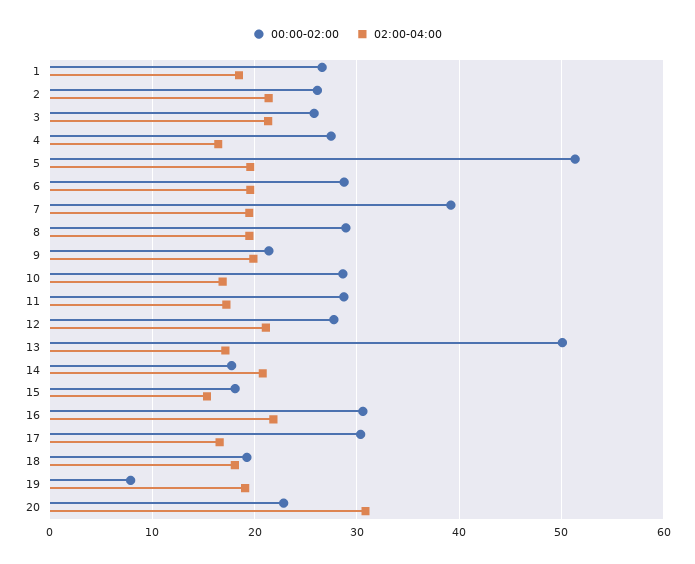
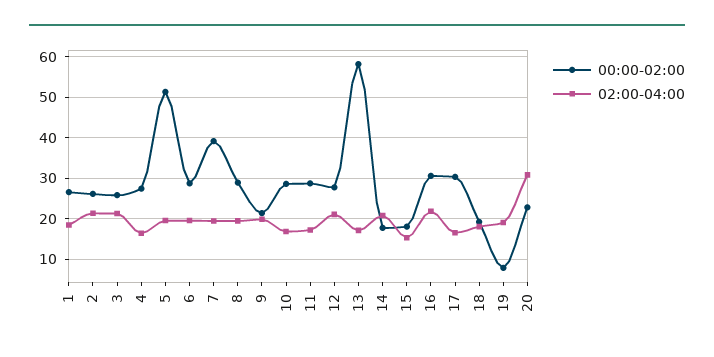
00:00-02:00, 13: 50 -> 58

